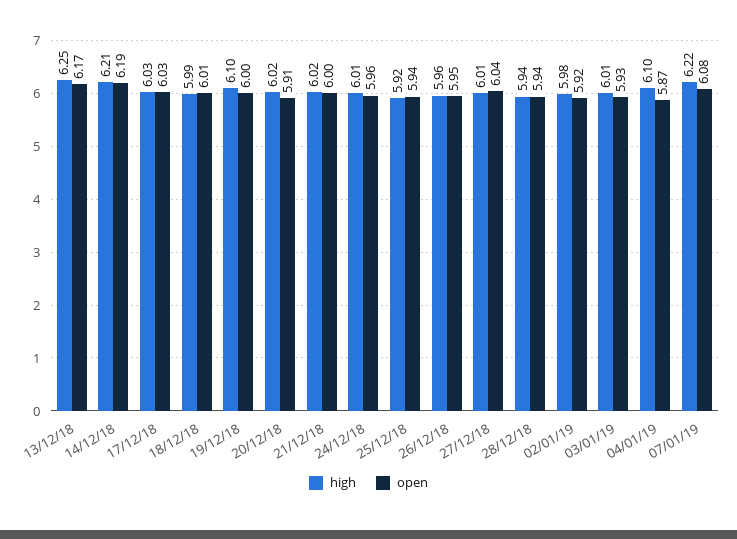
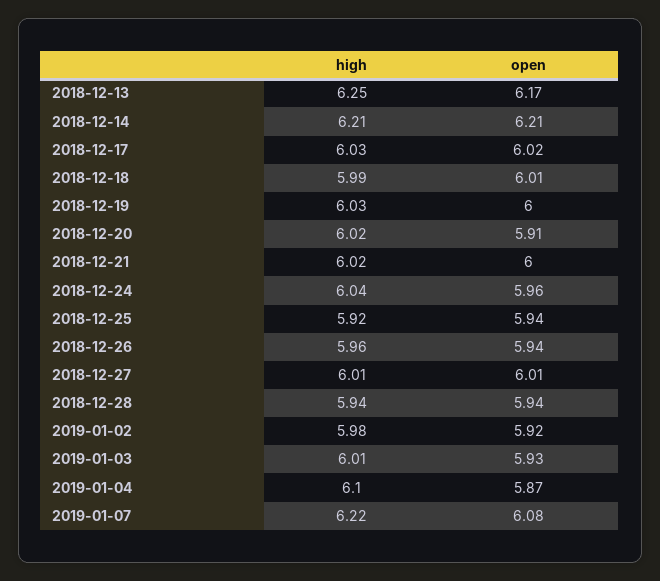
open, 14/12/18: 6.19 -> 6.21
open, 17/12/18: 6.03 -> 6.02
high, 19/12/18: 6.1 -> 6.03
high, 24/12/18: 6.01 -> 6.04
open, 26/12/18: 5.95 -> 5.94
open, 27/12/18: 6.04 -> 6.01

